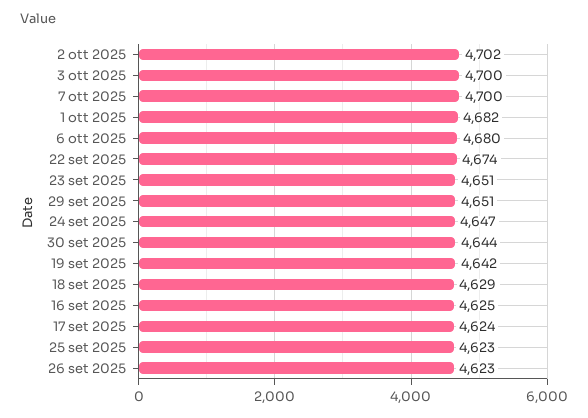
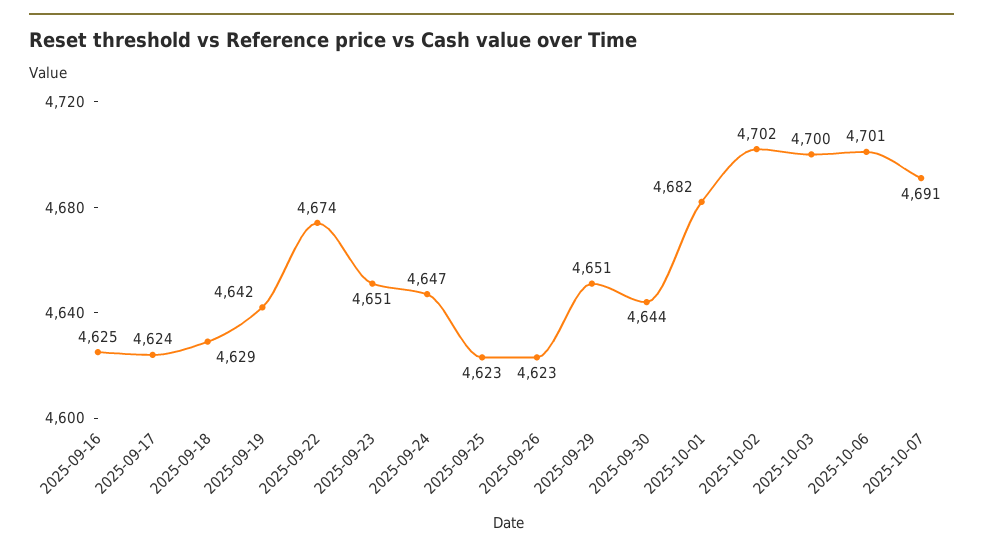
7 ott 2025: 4700 -> 4691
6 ott 2025: 4680 -> 4701

